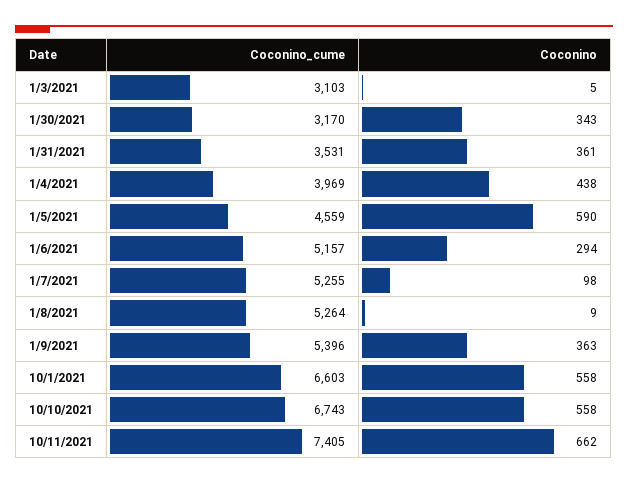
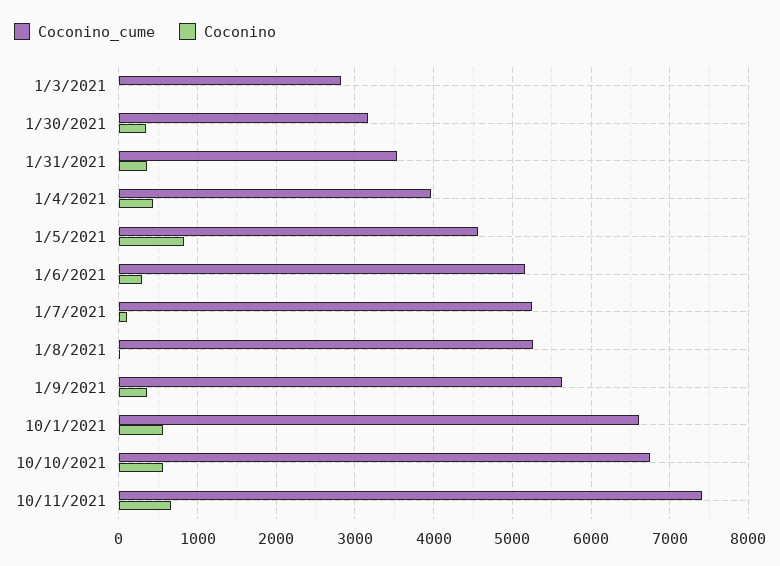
Coconino_cume, 1/3/2021: 3103 -> 2800
Coconino, 1/5/2021: 590 -> 800
Coconino_cume, 1/9/2021: 5396 -> 5600

